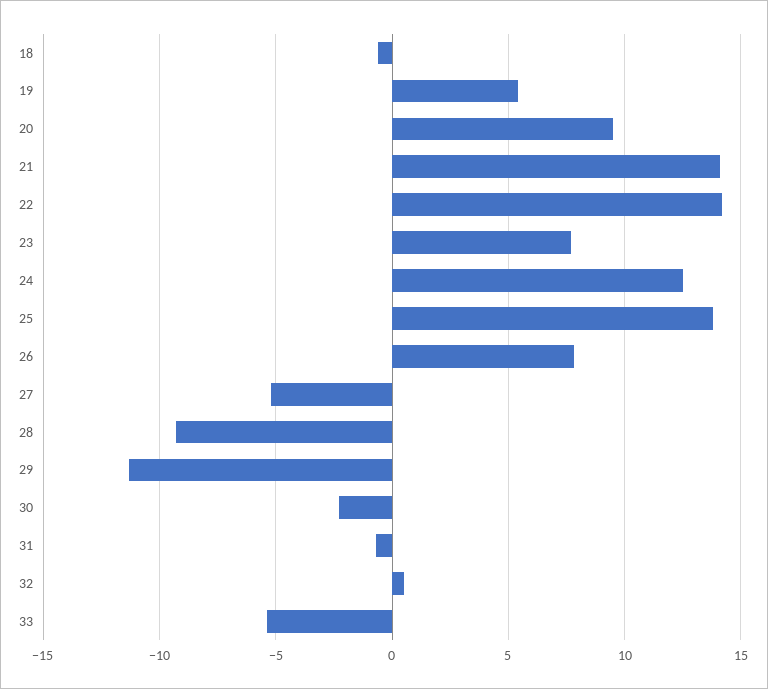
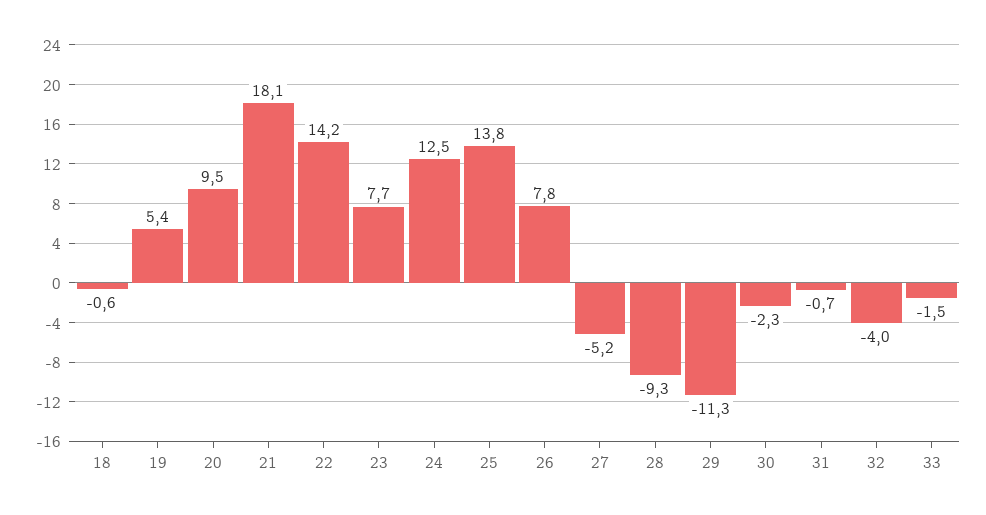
21: 14 -> 18.1
32: 0.5 -> -4
33: -5.5 -> -1.5

